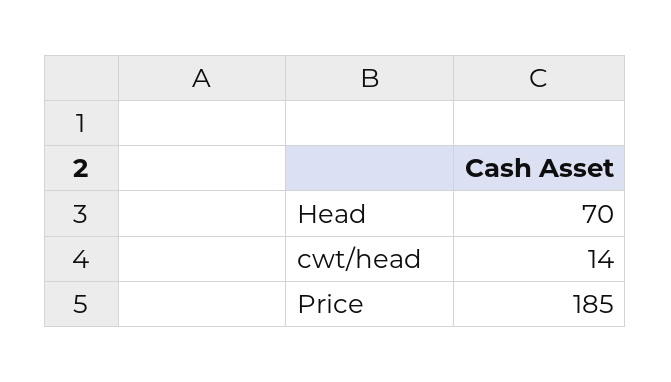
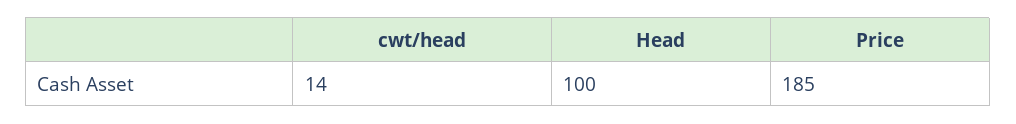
Head: 70 -> 100

